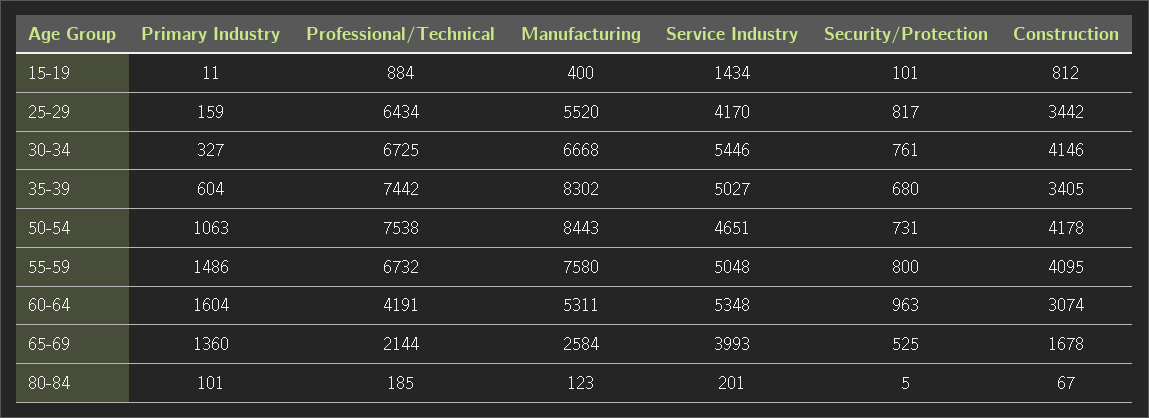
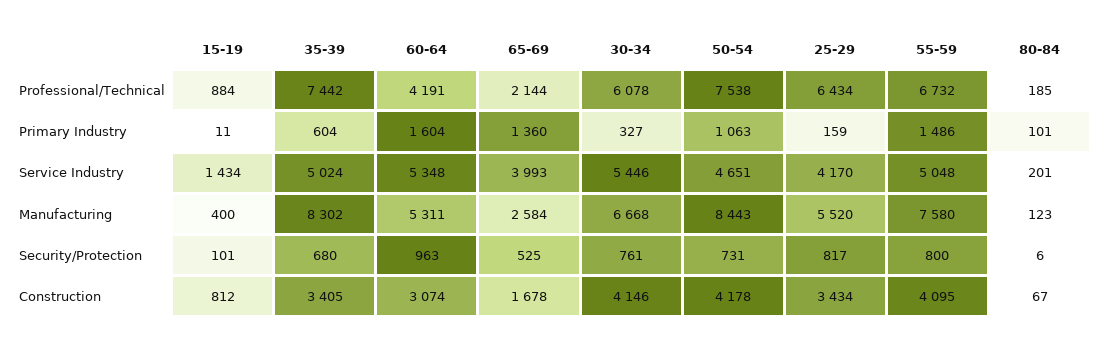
Construction, 25-29: 3442 -> 3434
Professional/Technical, 30-34: 6725 -> 6078
Service Industry, 35-39: 5027 -> 5024
Security/Protection, 80-84: 5 -> 6

